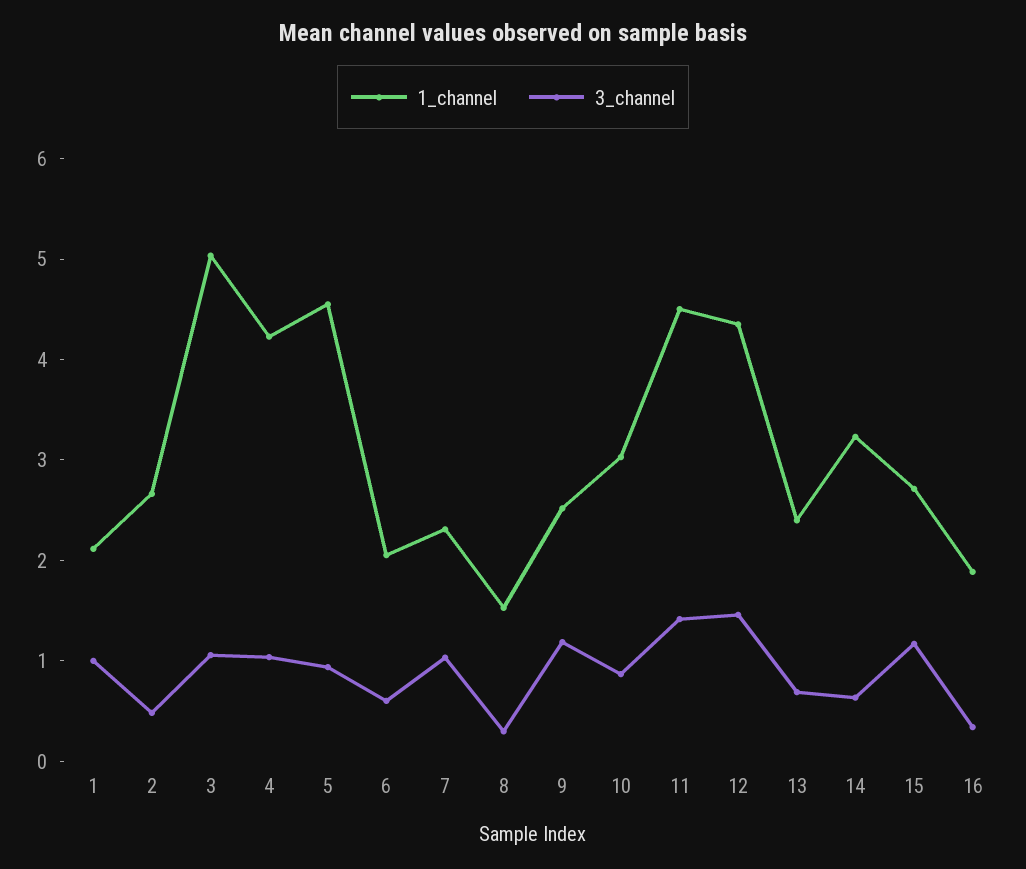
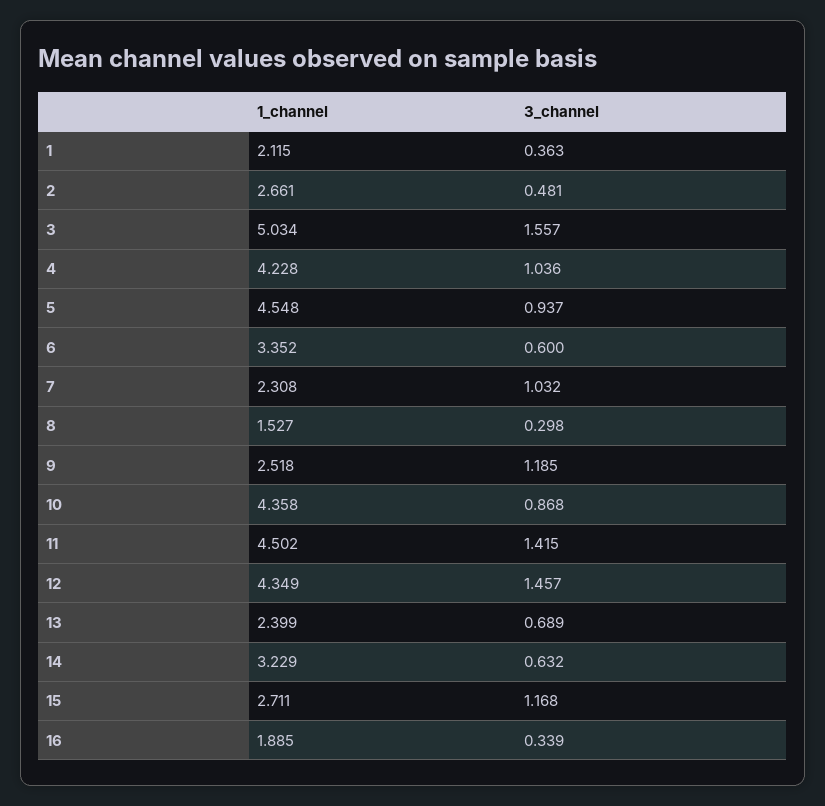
3_channel, 1: 1 -> 0.363
3_channel, 3: 1 -> 1.557
1_channel, 6: 2 -> 3.352
1_channel, 10: 3 -> 4.358

